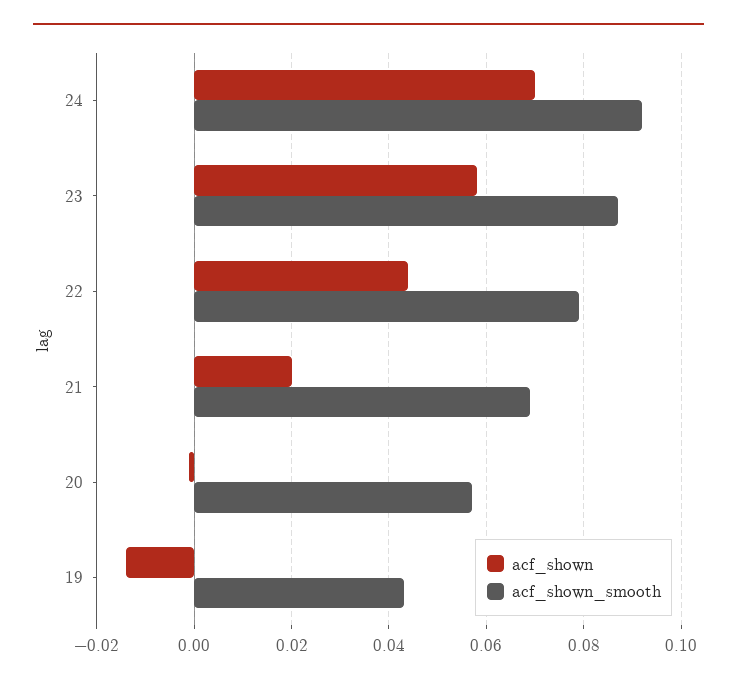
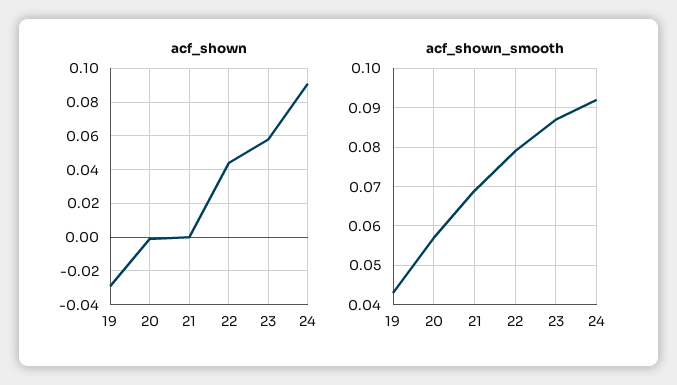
acf_shown, 24: 0.07 -> 0.09
acf_shown, 21: 0.02 -> 0
acf_shown, 19: -0.015 -> -0.03

